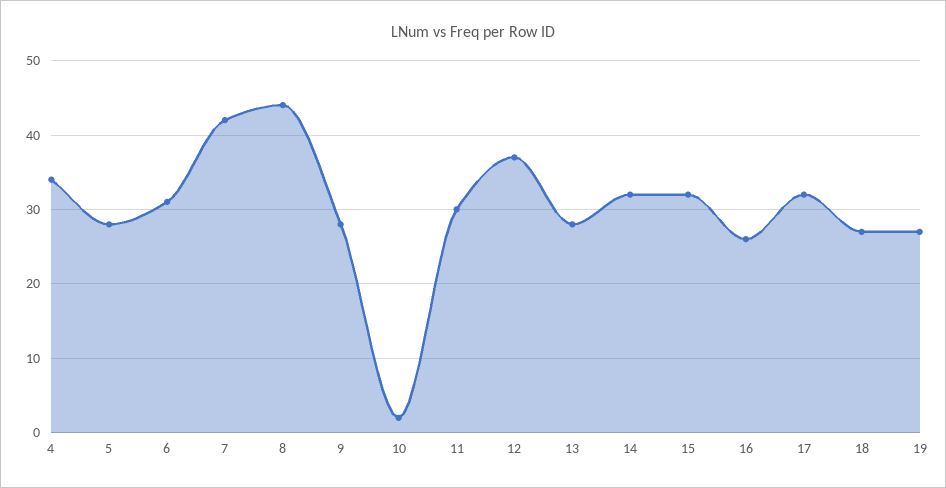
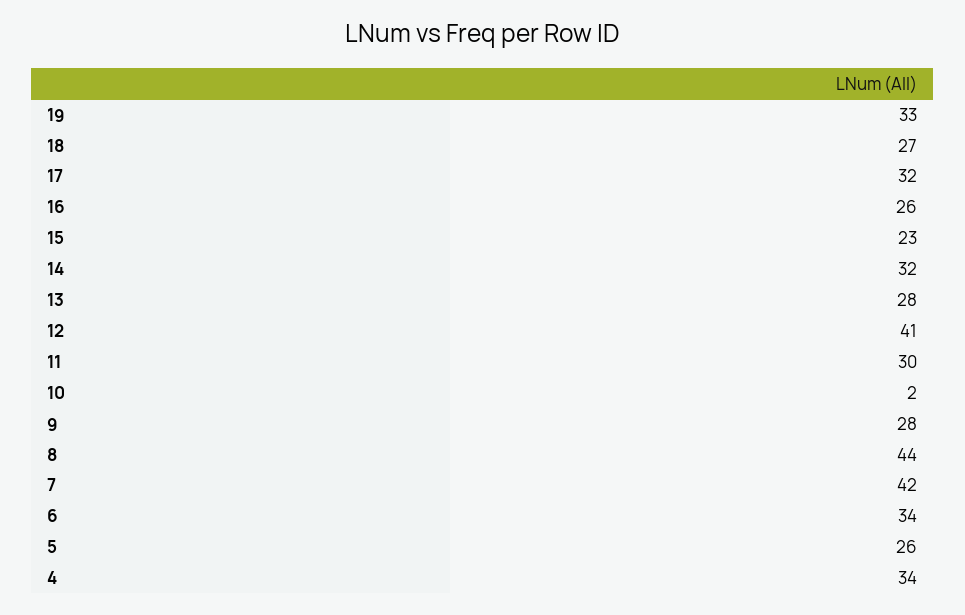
5: 28 -> 26
6: 31 -> 34
12: 37 -> 41
15: 32 -> 23
19: 27 -> 33

